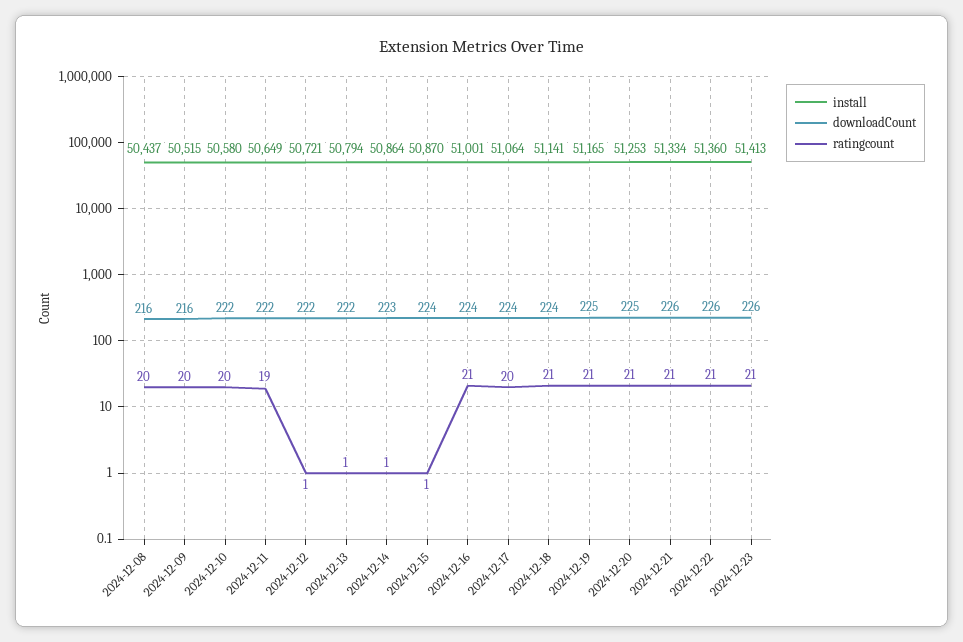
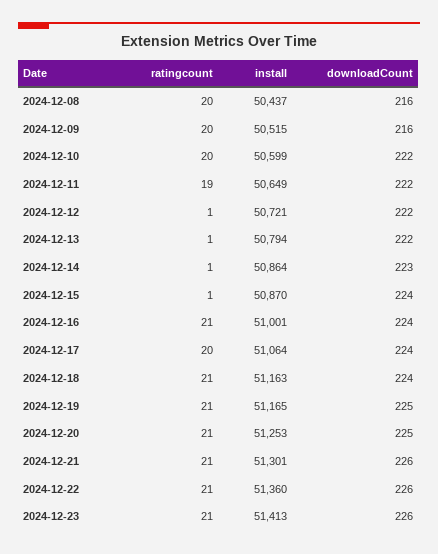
install, 2024-12-10: 50580 -> 50599
install, 2024-12-18: 51141 -> 51163
install, 2024-12-21: 51334 -> 51301

